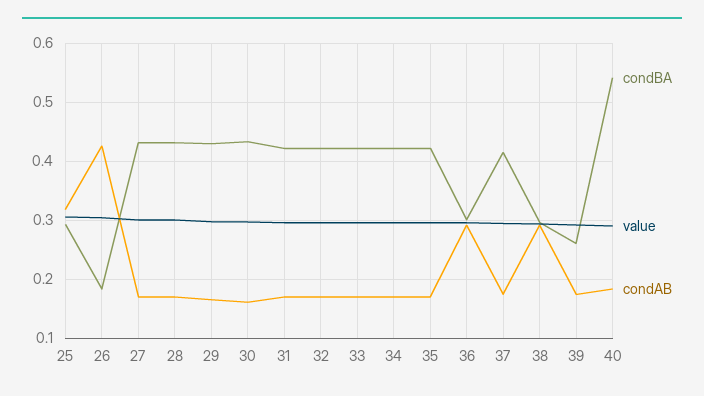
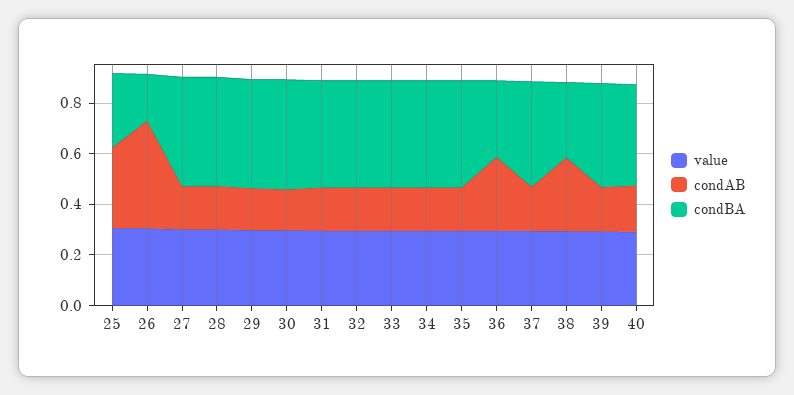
condBA, 39: 0.26 -> 0.4
condBA, 40: 0.54 -> 0.4

